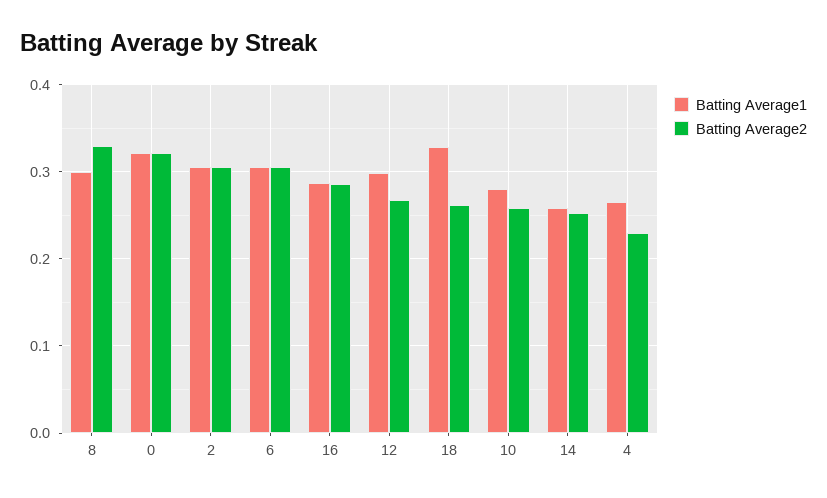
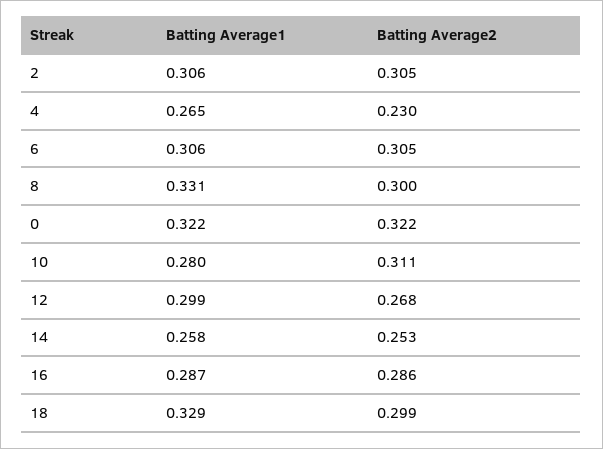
Batting Average1, 8: 0.3 -> 0.331
Batting Average2, 8: 0.33 -> 0.3
Batting Average2, 18: 0.26 -> 0.299
Batting Average2, 10: 0.26 -> 0.311

